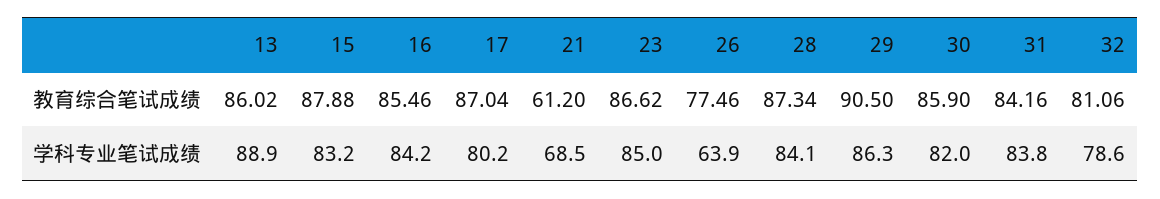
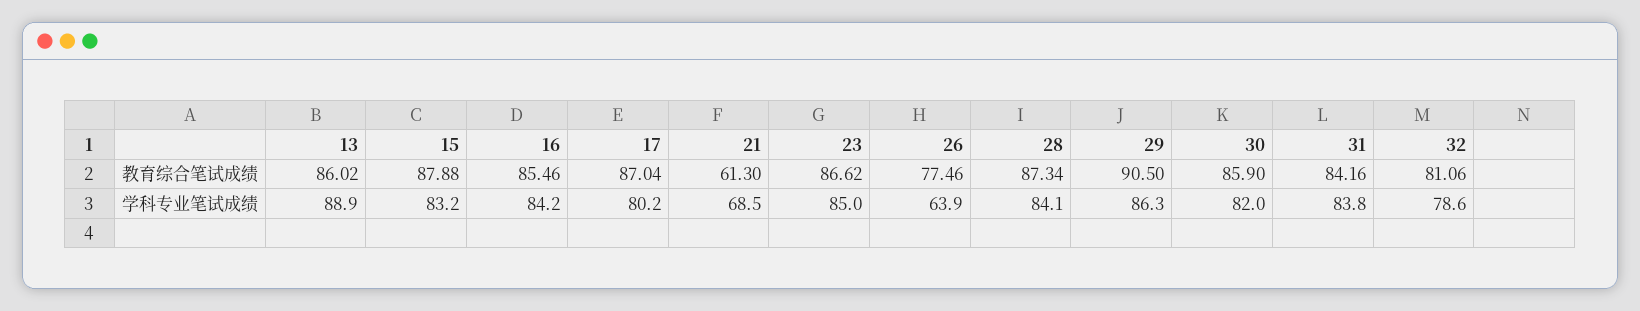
21, 教育综合笔试成绩: 61.2 -> 61.3

